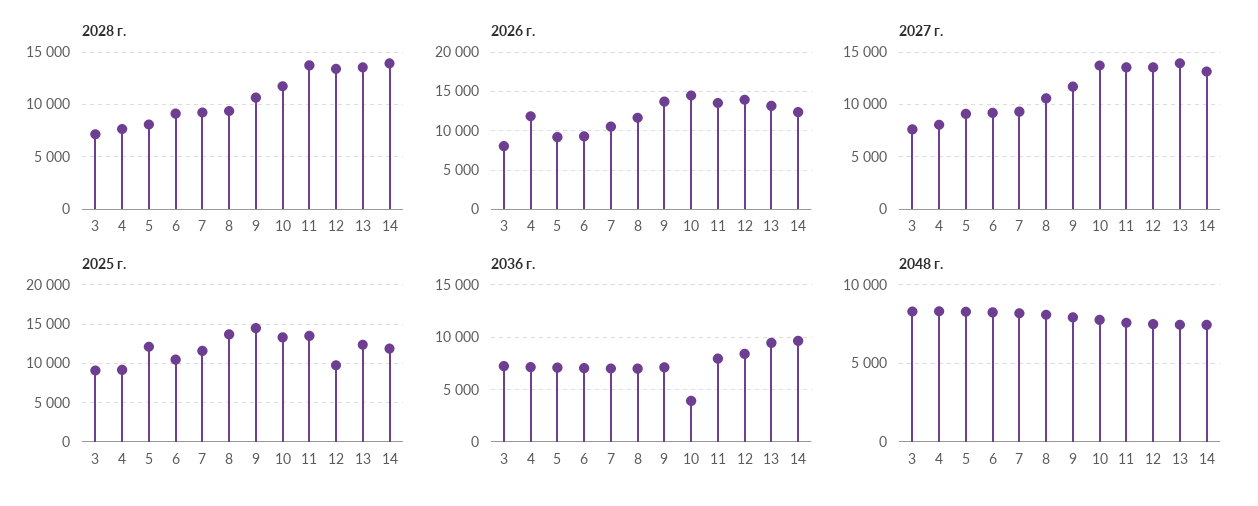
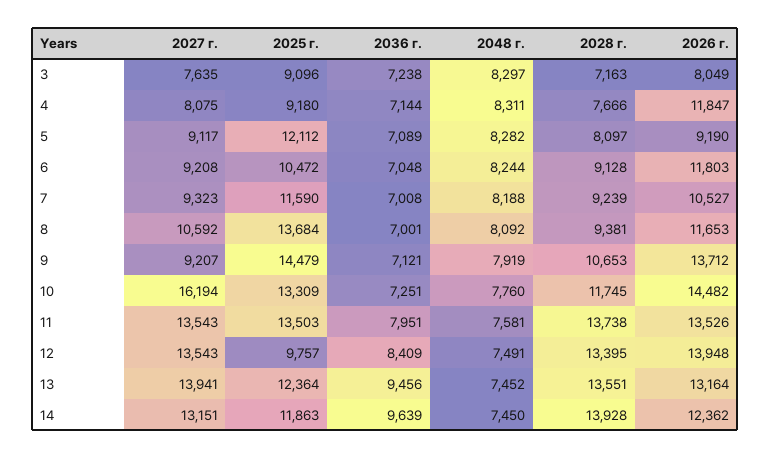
2026 г., 6: 9000 -> 11803
2027 г., 9: 12000 -> 9207
2027 г., 10: 14000 -> 16194
2036 г., 10: 4000 -> 7251

